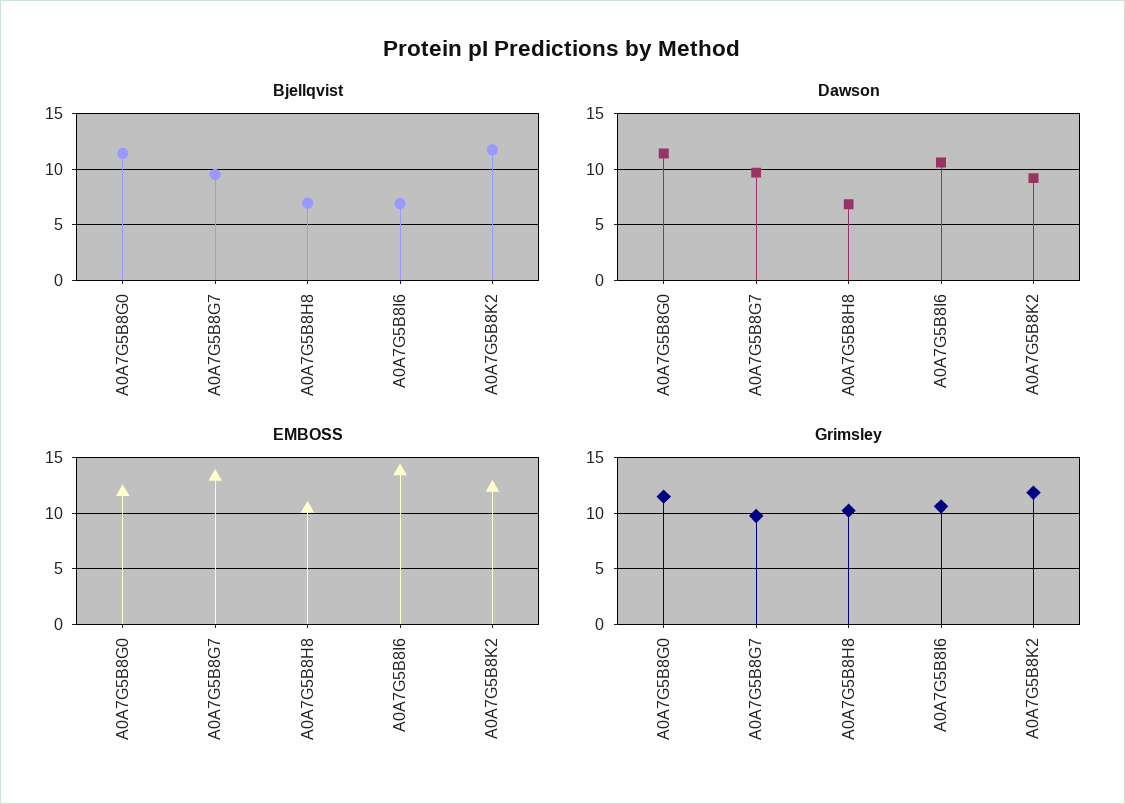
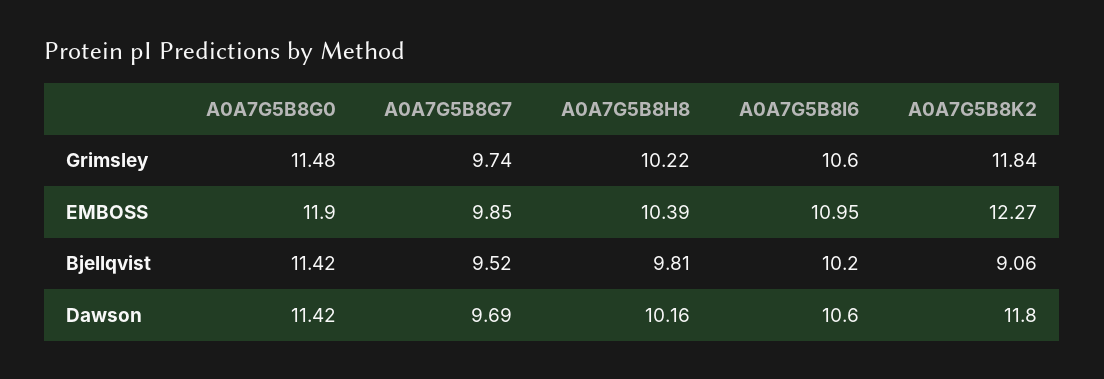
Bjellqvist, A0A7G5B8H8: 7 -> 9.81
Bjellqvist, A0A7G5B8I6: 7 -> 10.2
Bjellqvist, A0A7G5B8K2: 12 -> 9.06
Dawson, A0A7G5B8H8: 7 -> 10.16
Dawson, A0A7G5B8K2: 9 -> 11.8
EMBOSS, A0A7G5B8G7: 13 -> 9.85
EMBOSS, A0A7G5B8I6: 14 -> 10.95

